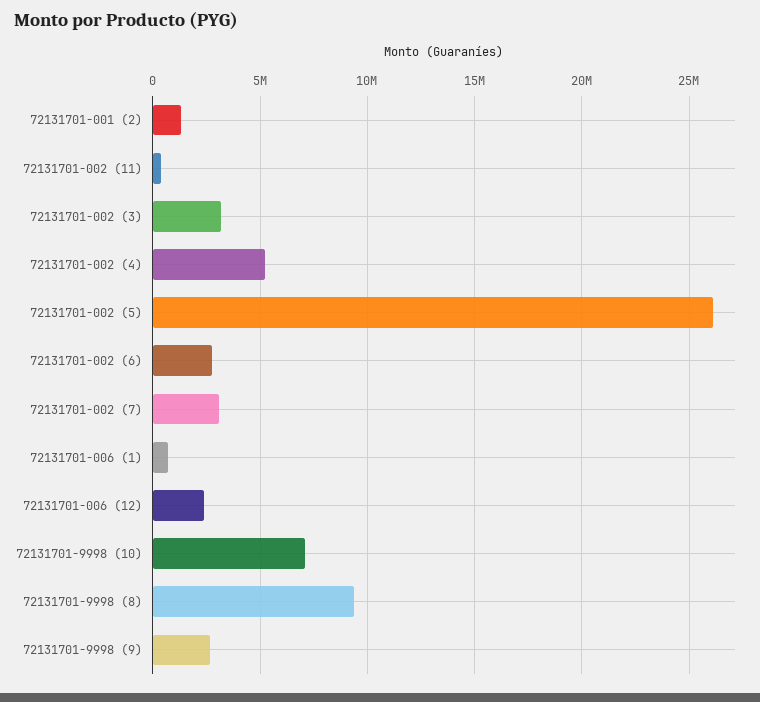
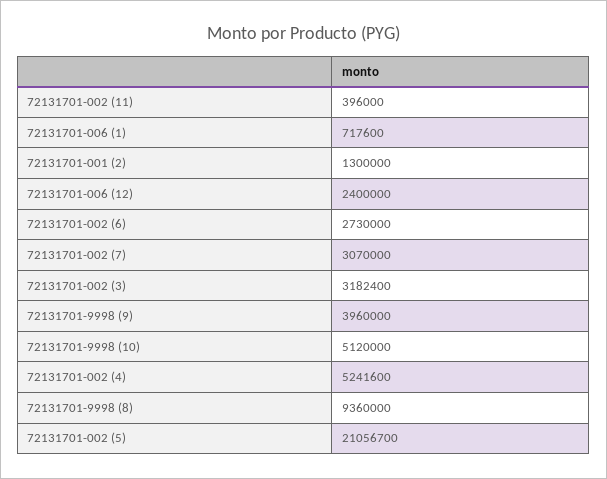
72131701-002 (5): 26000000 -> 21056700
72131701-9998 (10): 7000000 -> 5120000
72131701-9998 (9): 2500000 -> 3960000

